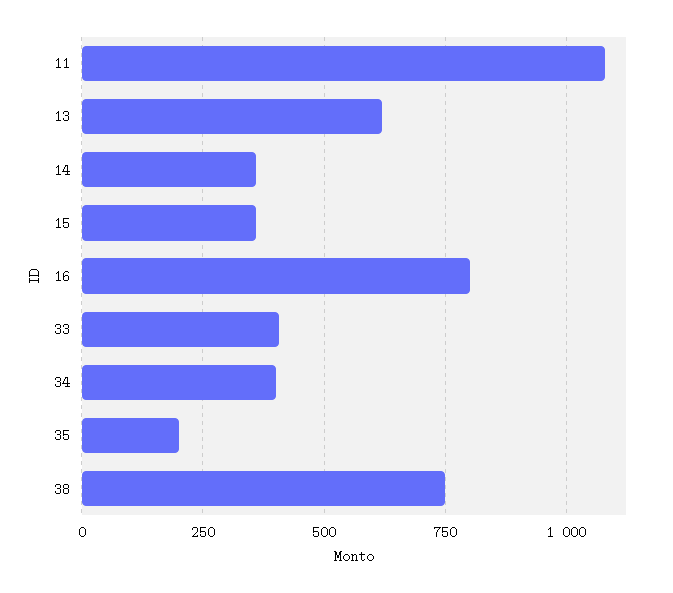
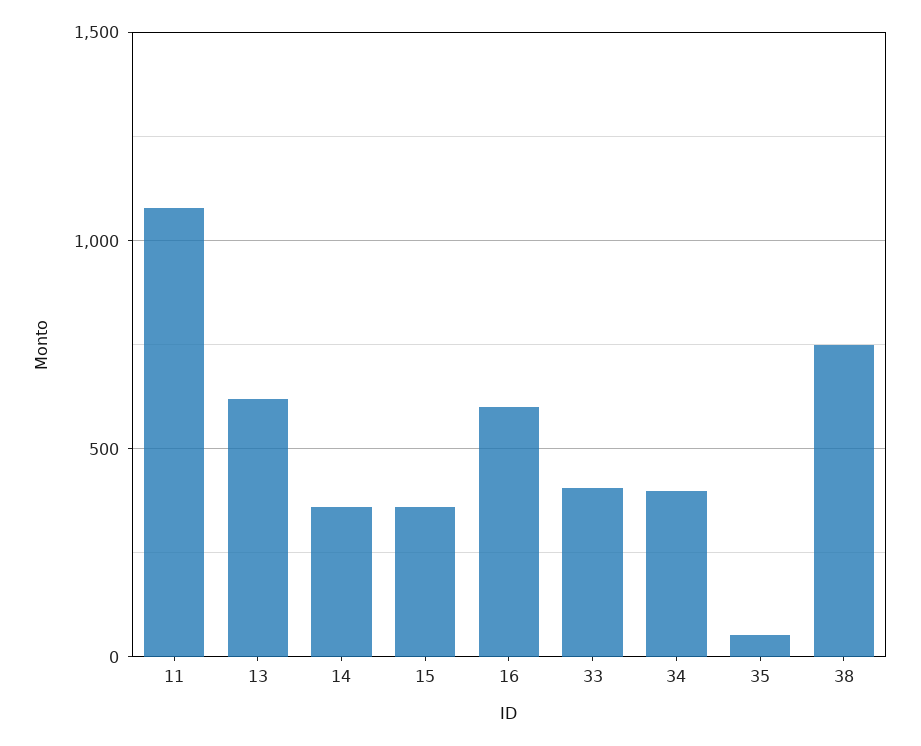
16: 800 -> 600
35: 200 -> 50

